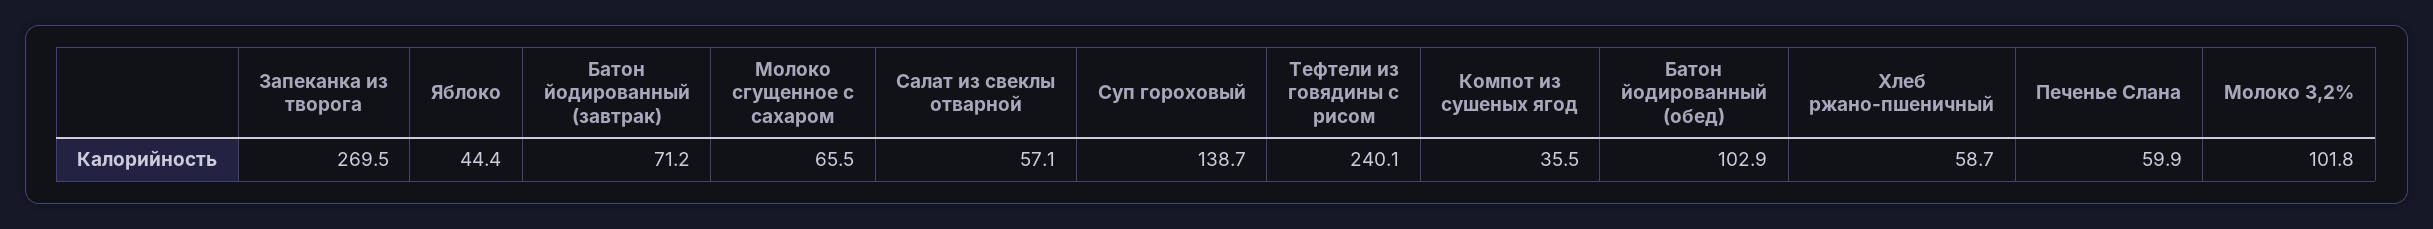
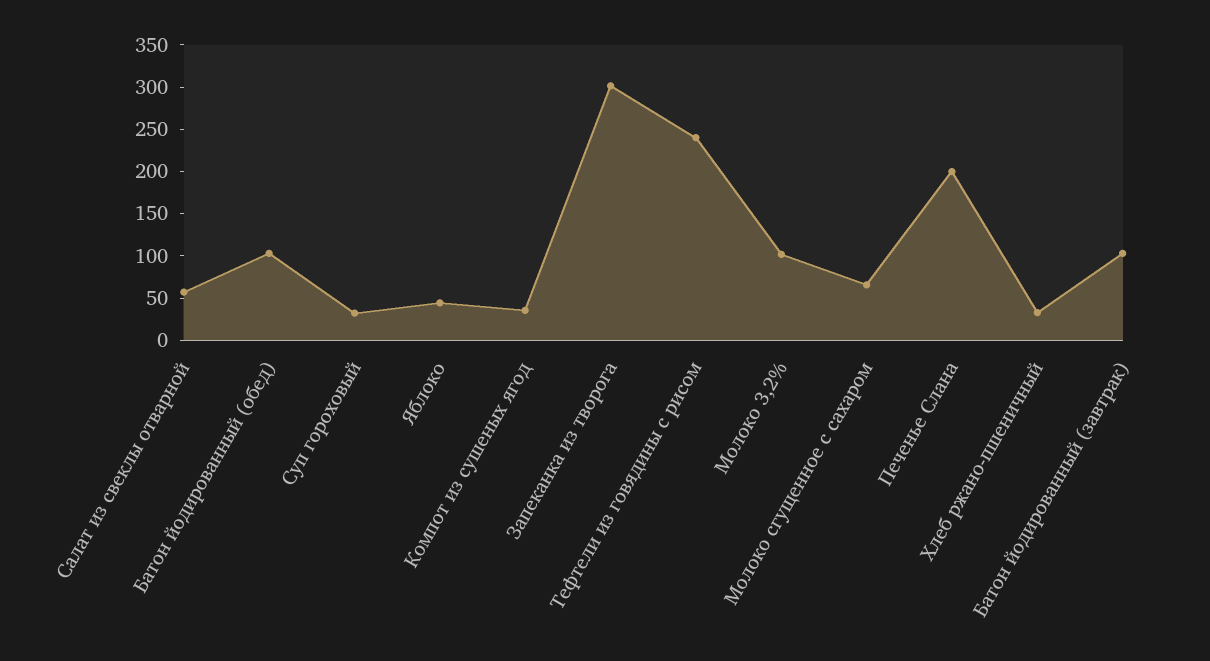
Запеканка из творога: 269.5 -> 300
Батон йодированный (завтрак): 71.2 -> 100
Суп гороховый: 138.7 -> 30
Хлеб ржано-пшеничный: 58.7 -> 30
Печенье Слана: 59.9 -> 200

